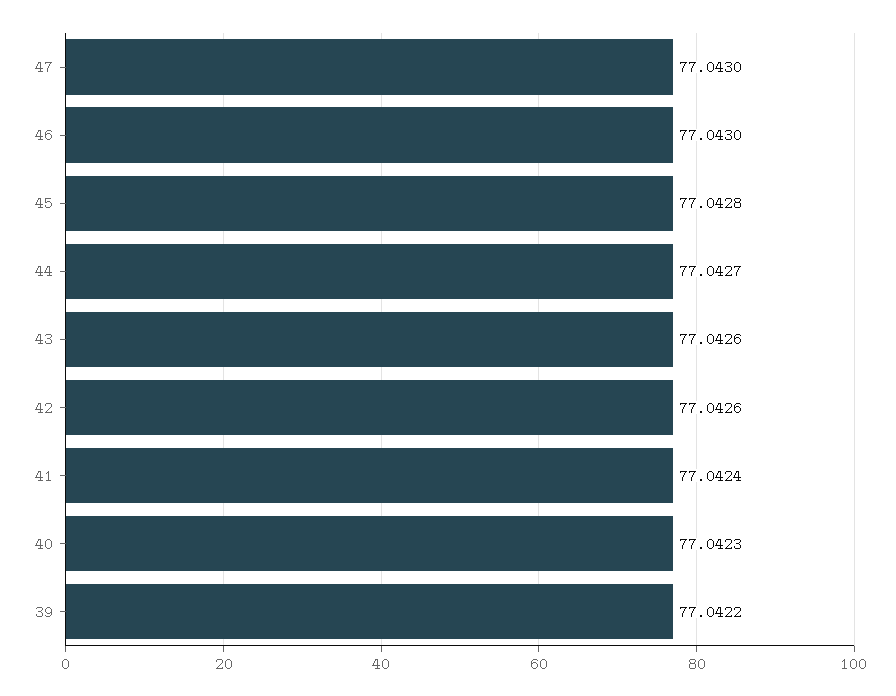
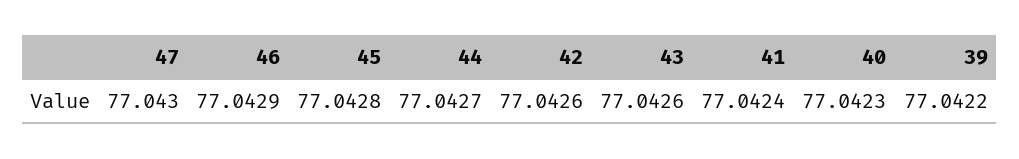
46: 77.043 -> 77.0429

